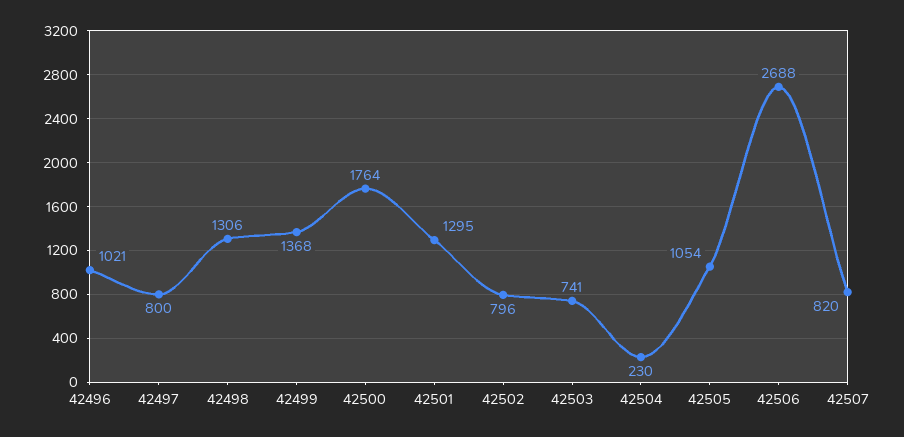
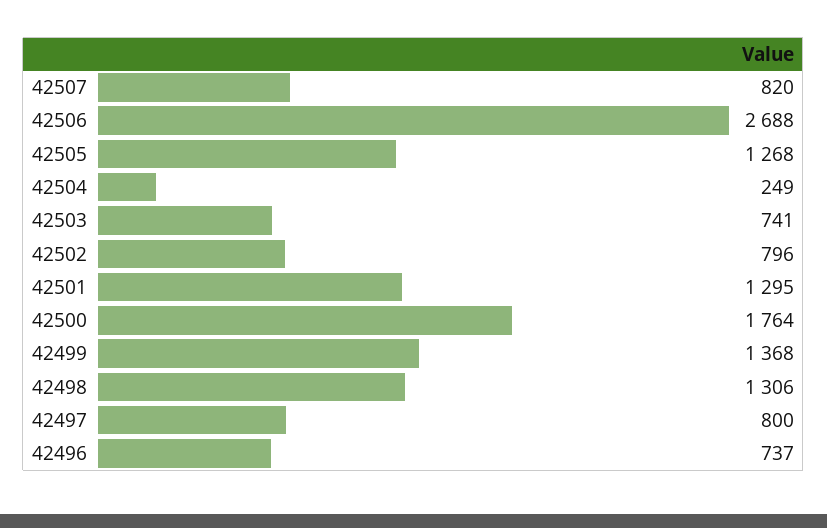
42496: 1021 -> 737
42504: 230 -> 249
42505: 1054 -> 1268

